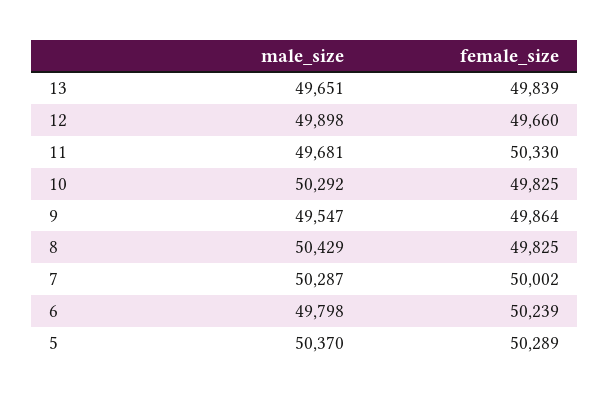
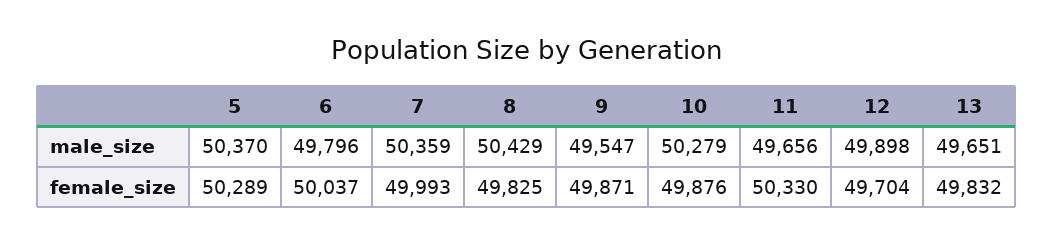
female_size, 13: 49839 -> 49832
female_size, 12: 49660 -> 49704
male_size, 11: 49681 -> 49656
male_size, 10: 50292 -> 50279
female_size, 10: 49825 -> 49876
female_size, 9: 49864 -> 49871
male_size, 7: 50287 -> 50359
female_size, 7: 50002 -> 49993
male_size, 6: 49798 -> 49796
female_size, 6: 50239 -> 50037

